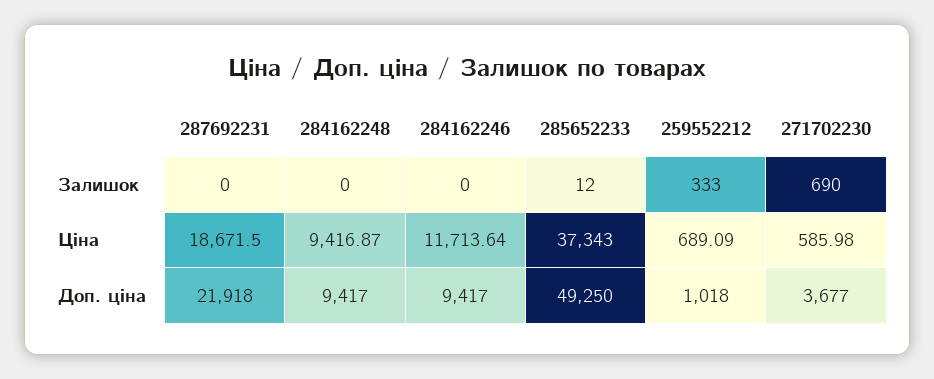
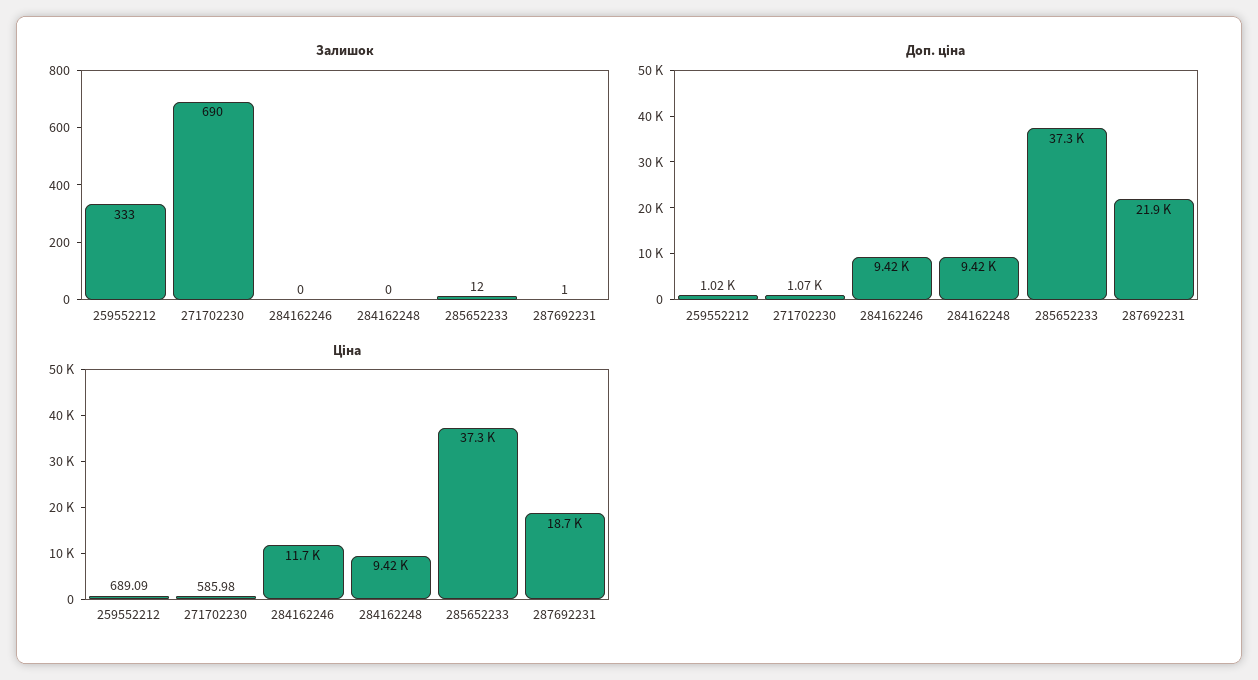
Залишок, 287692231: 0 -> 1
Доп. ціна, 285652233: 49250 -> 37300
Доп. ціна, 271702230: 3677 -> 1070

